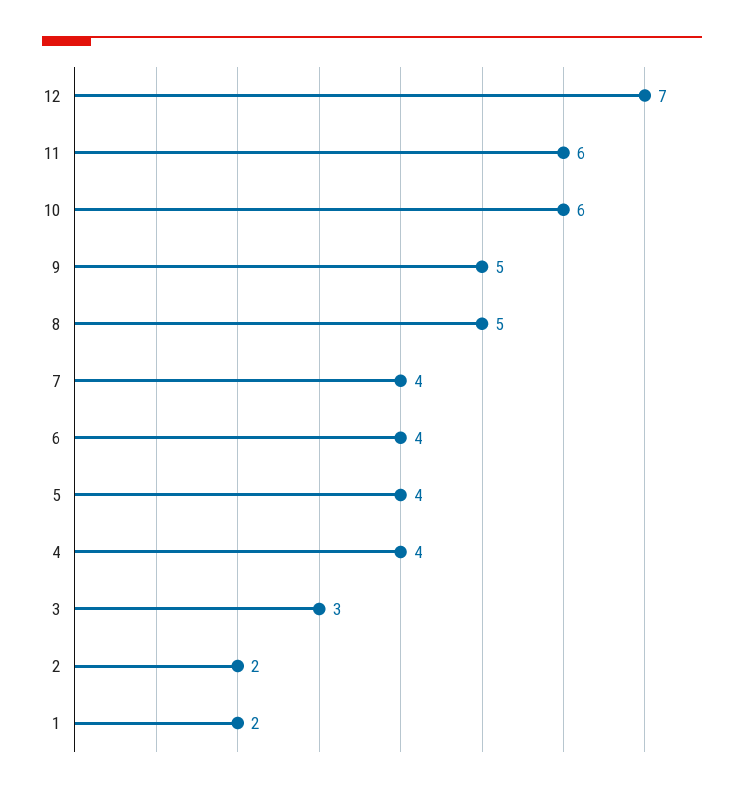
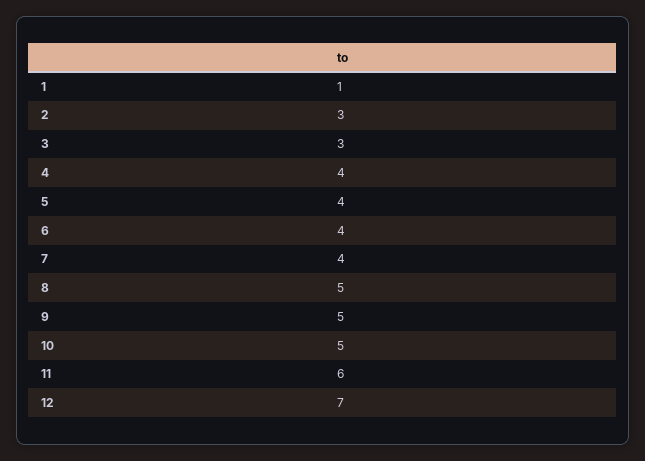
10: 6 -> 5
2: 2 -> 3
1: 2 -> 1

